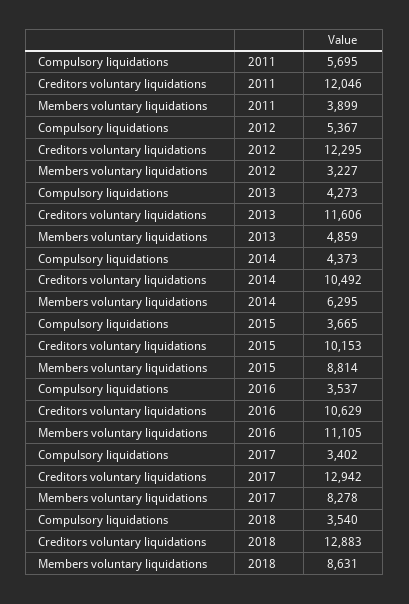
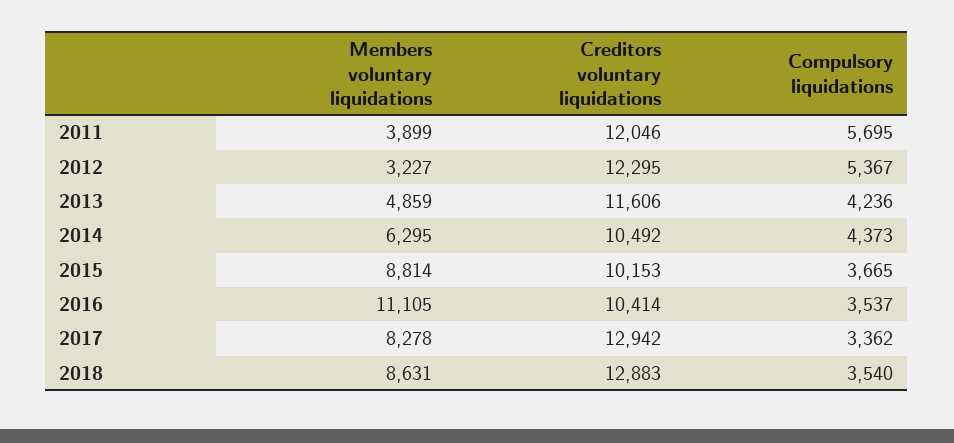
Compulsory liquidations, 2013: 4273 -> 4236
Creditors voluntary liquidations, 2016: 10629 -> 10414
Compulsory liquidations, 2017: 3402 -> 3362

